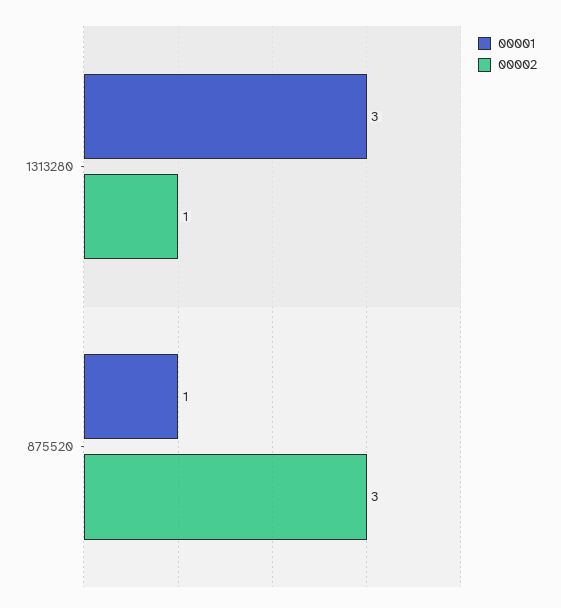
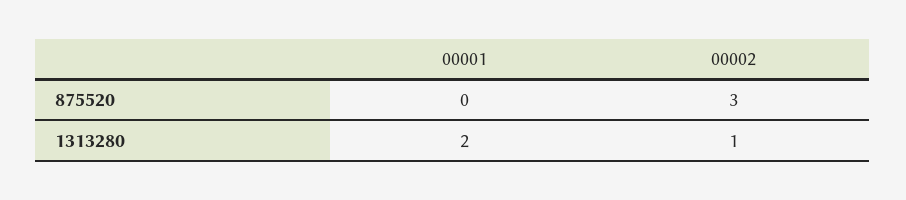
00001, 1313280: 3 -> 2
00001, 875520: 1 -> 0

